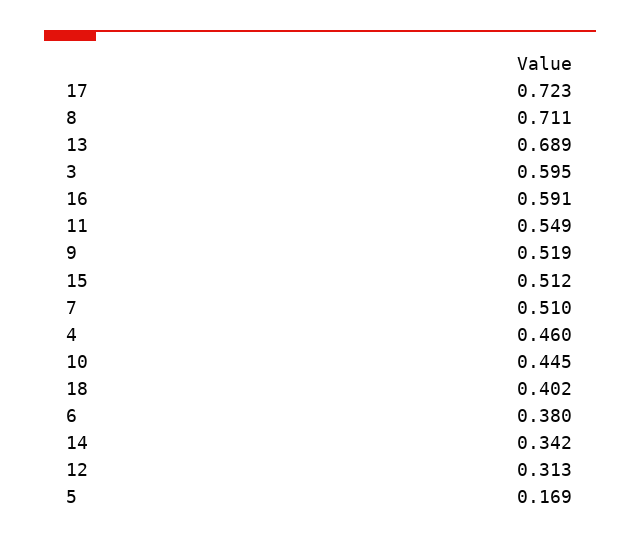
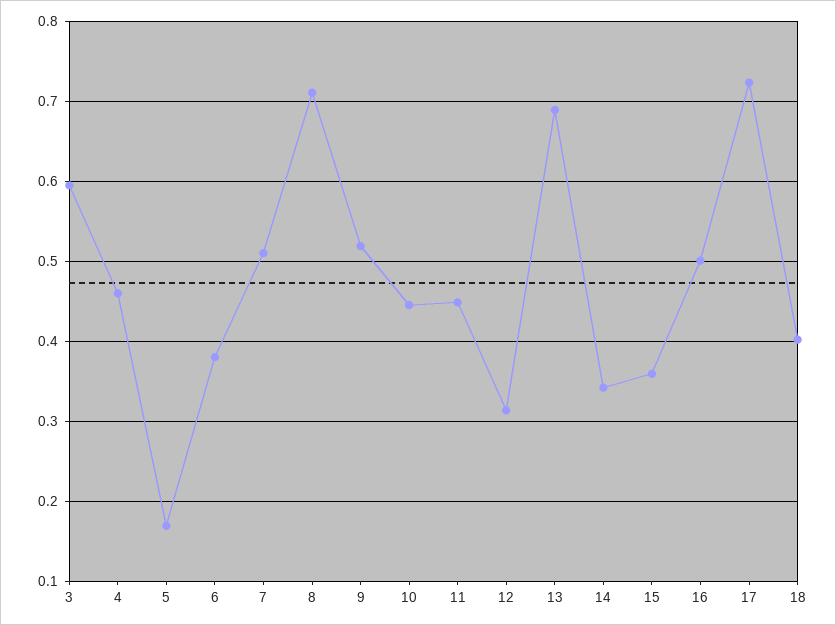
16: 0.591 -> 0.5
11: 0.549 -> 0.45
15: 0.512 -> 0.36

